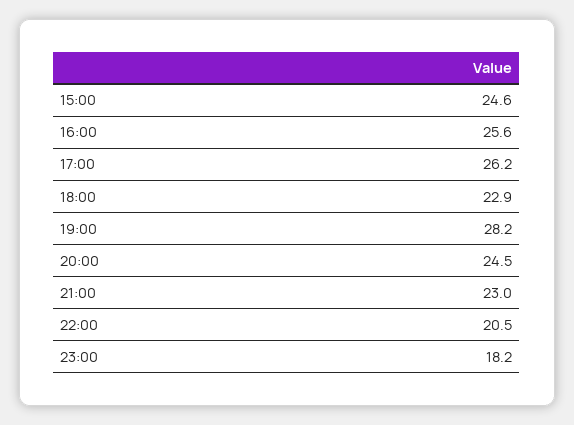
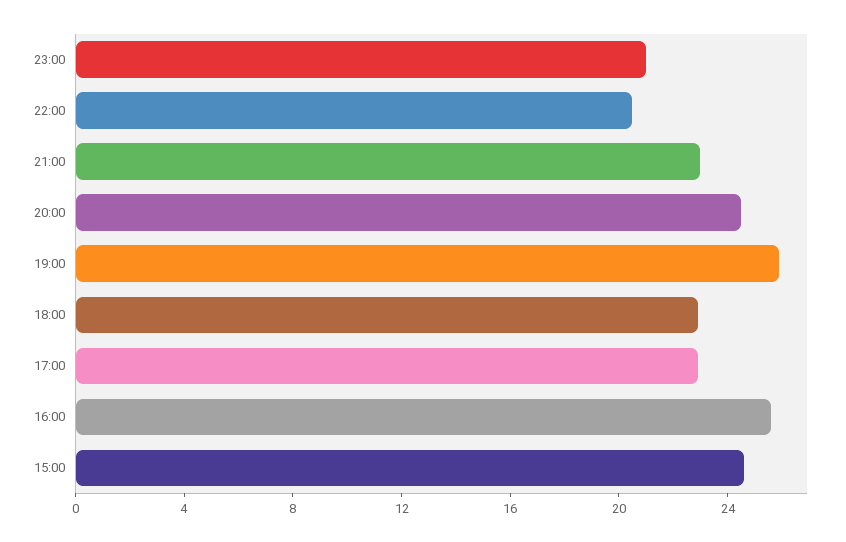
17:00: 26.2 -> 23
19:00: 28.2 -> 26
23:00: 18.2 -> 21

